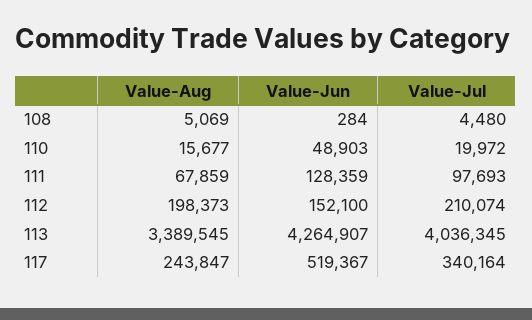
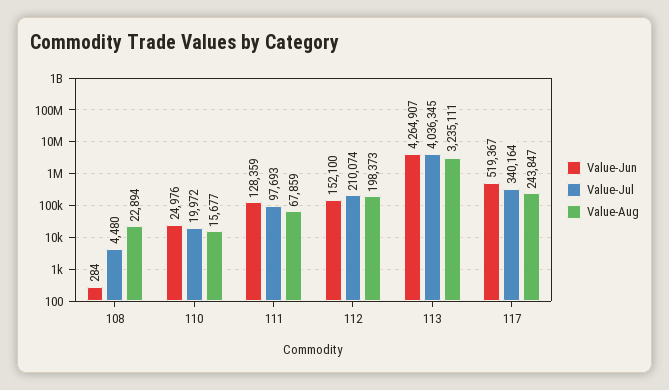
Value-Aug, 108: 5069 -> 22894
Value-Jun, 110: 48903 -> 24976
Value-Aug, 113: 3389545 -> 3235111

